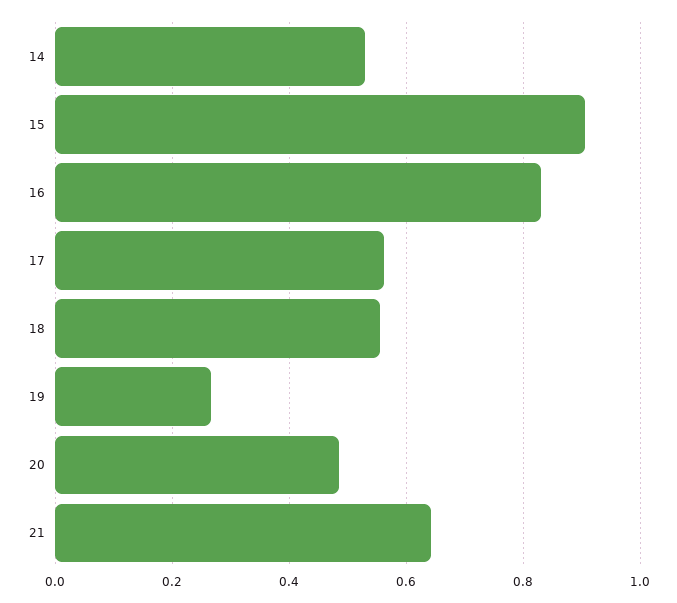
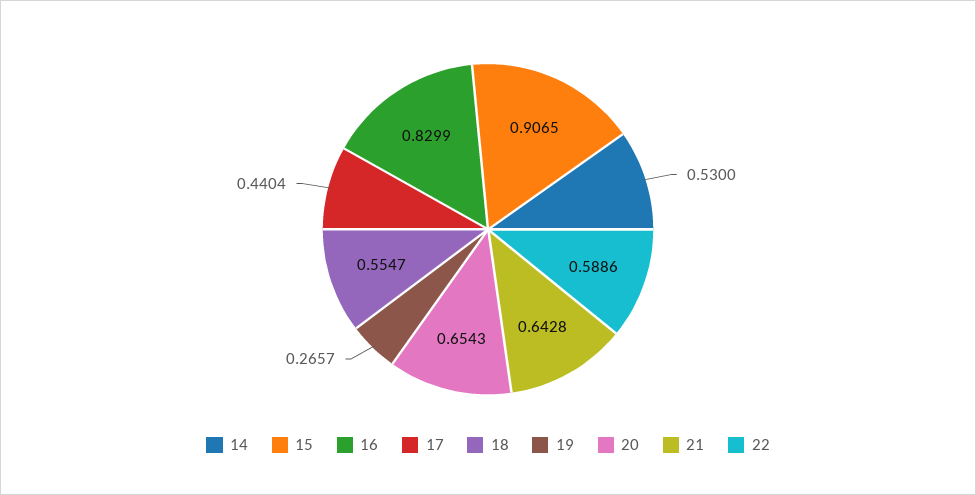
17: 0.56 -> 0.4404
20: 0.48 -> 0.6543
22: none -> 0.5886

